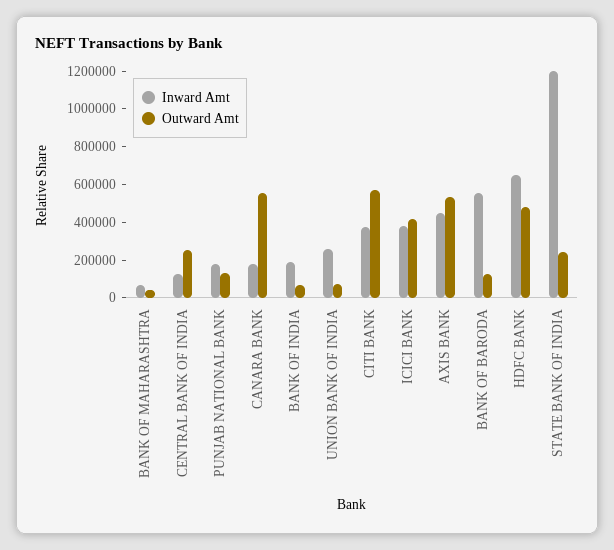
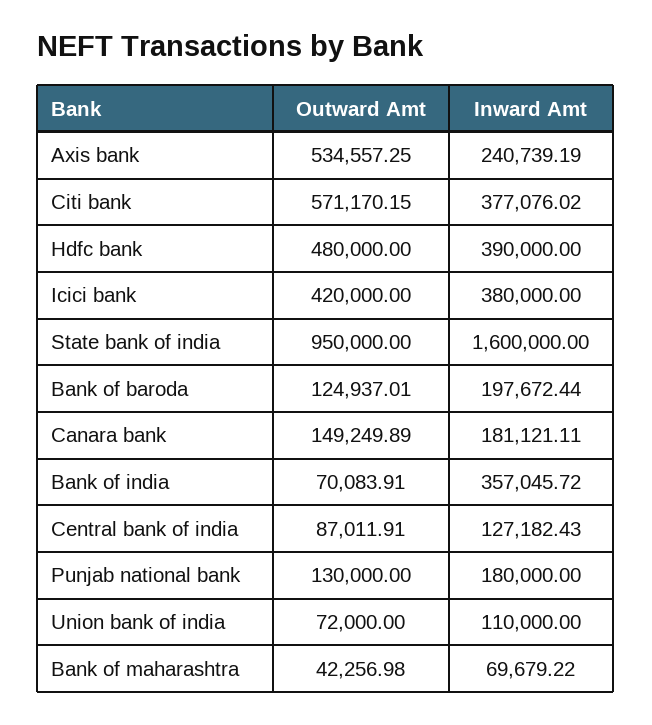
Outward Amt, CENTRAL BANK OF INDIA: 250000 -> 87011.91
Outward Amt, CANARA BANK: 550000 -> 149249.89
Inward Amt, BANK OF INDIA: 200000 -> 357045.72
Inward Amt, UNION BANK OF INDIA: 250000 -> 110000
Inward Amt, AXIS BANK: 450000 -> 240739.19
Inward Amt, BANK OF BARODA: 550000 -> 197672.44
Inward Amt, HDFC BANK: 650000 -> 390000
Inward Amt, STATE BANK OF INDIA: 1200000 -> 1600000
Outward Amt, STATE BANK OF INDIA: 250000 -> 950000

